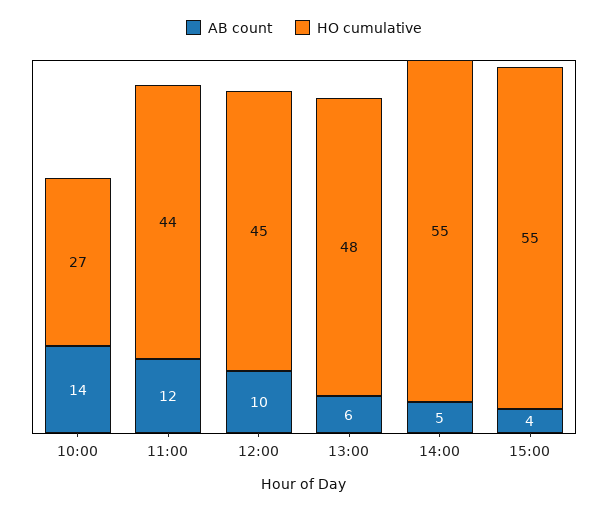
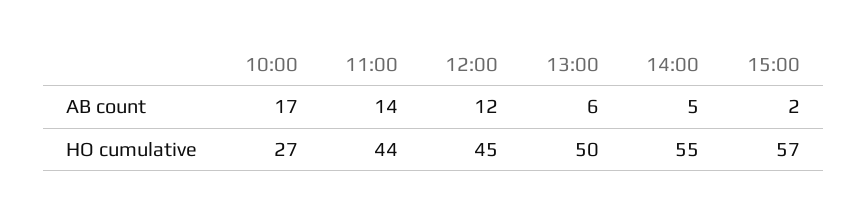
AB count, 10:00: 14 -> 17
AB count, 11:00: 12 -> 14
AB count, 12:00: 10 -> 12
HO cumulative, 13:00: 48 -> 50
AB count, 15:00: 4 -> 2
HO cumulative, 15:00: 55 -> 57

